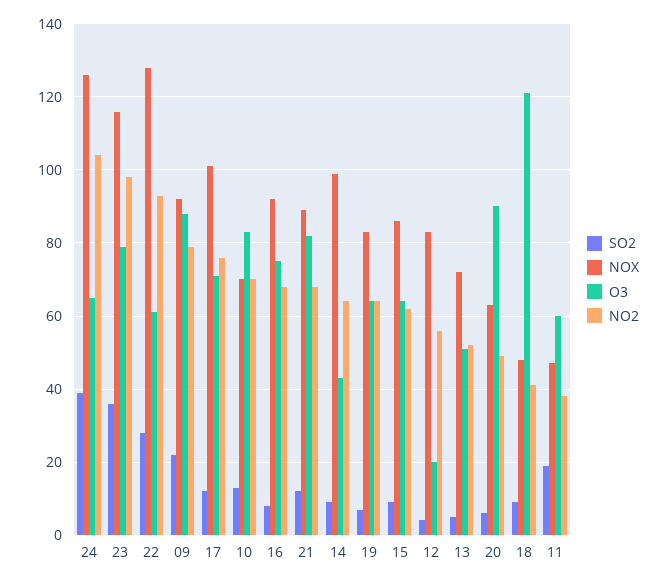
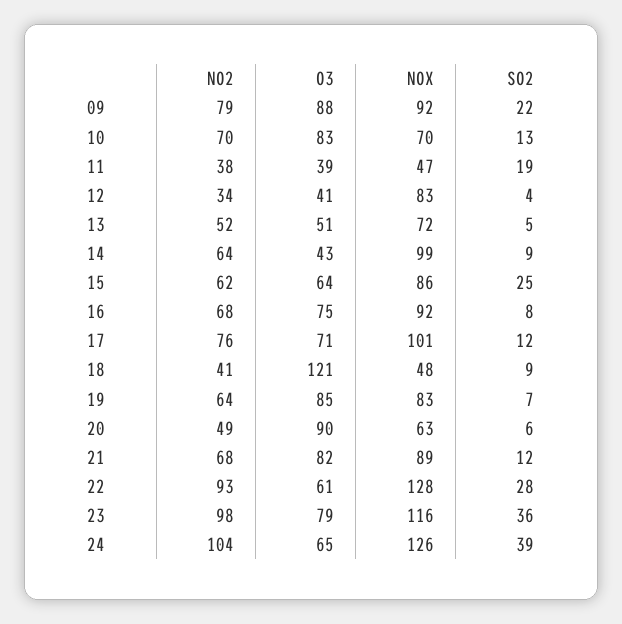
O3, 19: 65 -> 85
SO2, 15: 10 -> 25
O3, 12: 20 -> 41
NO2, 12: 55 -> 34
O3, 11: 60 -> 39

